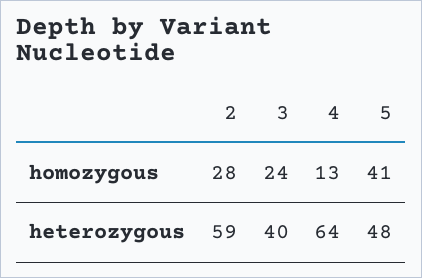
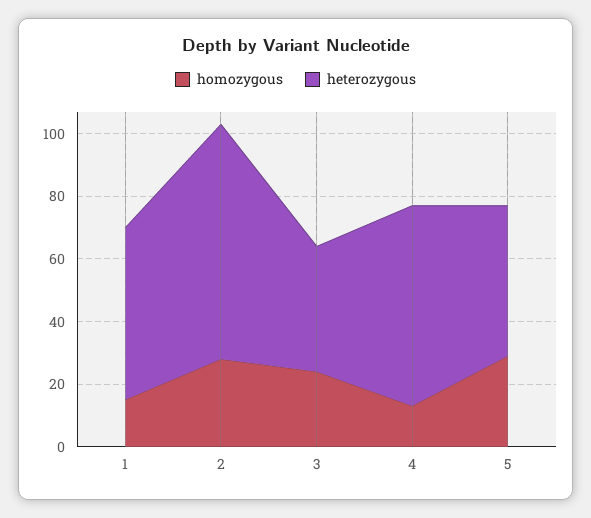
homozygous, 5: 41 -> 30
heterozygous, 2: 59 -> 75
homozygous, 1: none -> 15
heterozygous, 1: none -> 55

